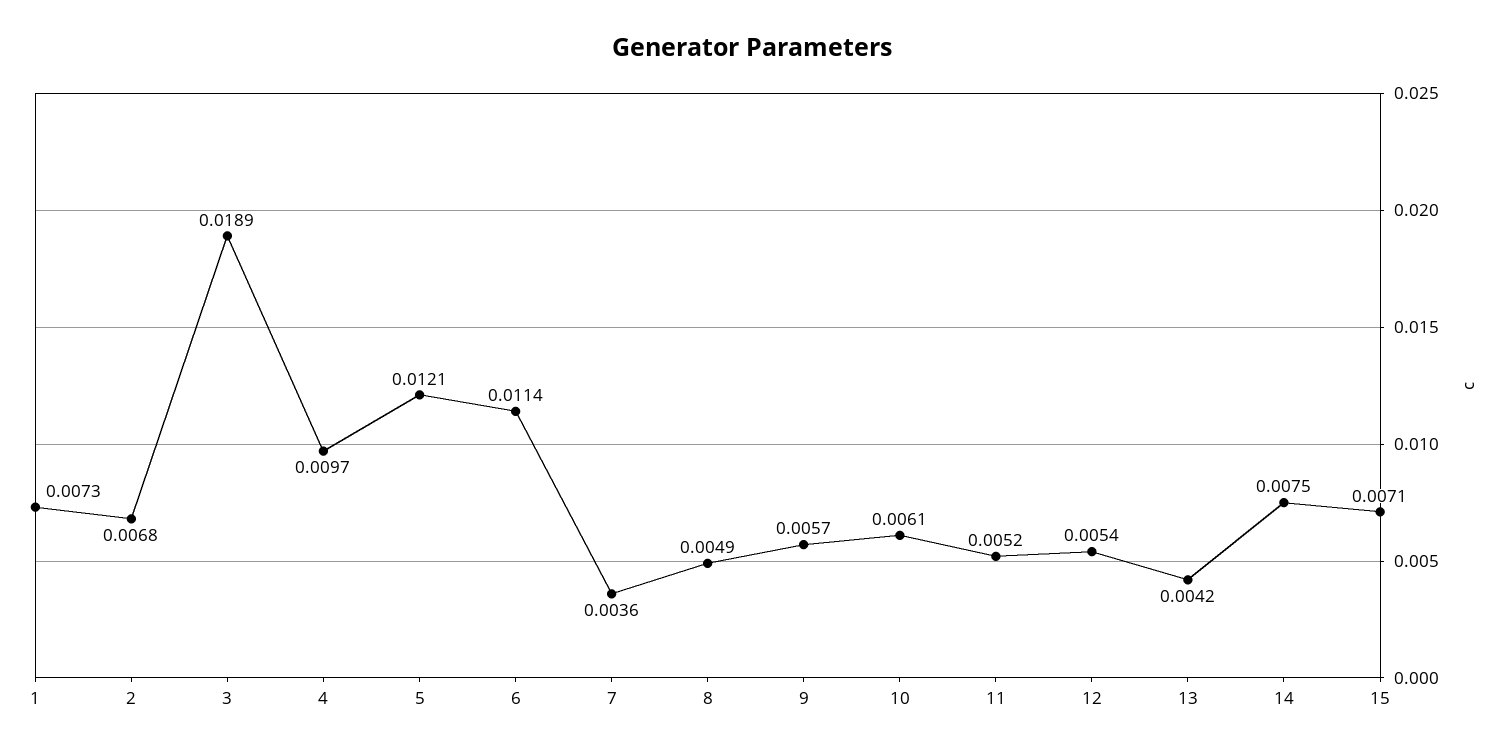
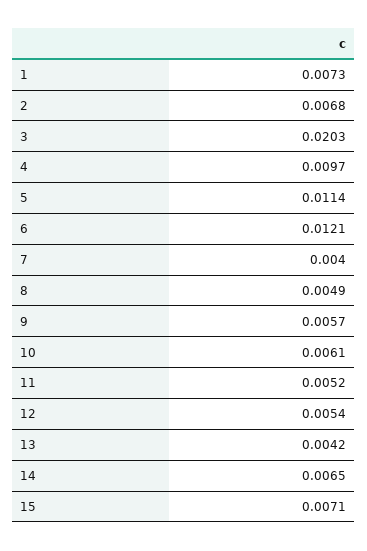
3: 0.0189 -> 0.0203
5: 0.0121 -> 0.0114
6: 0.0114 -> 0.0121
7: 0.0036 -> 0.004
14: 0.0075 -> 0.0065

